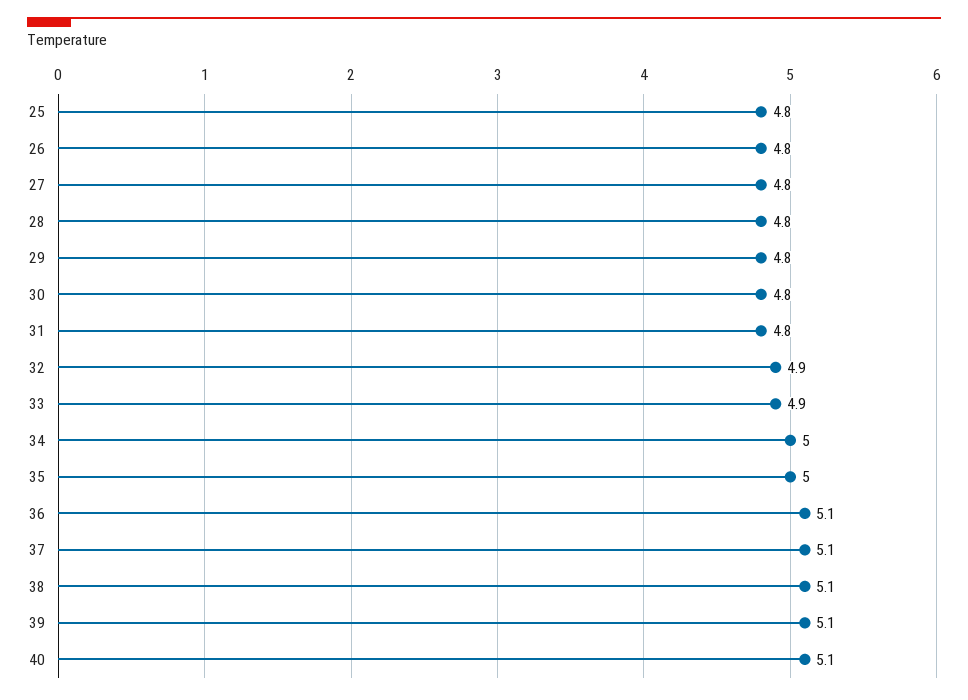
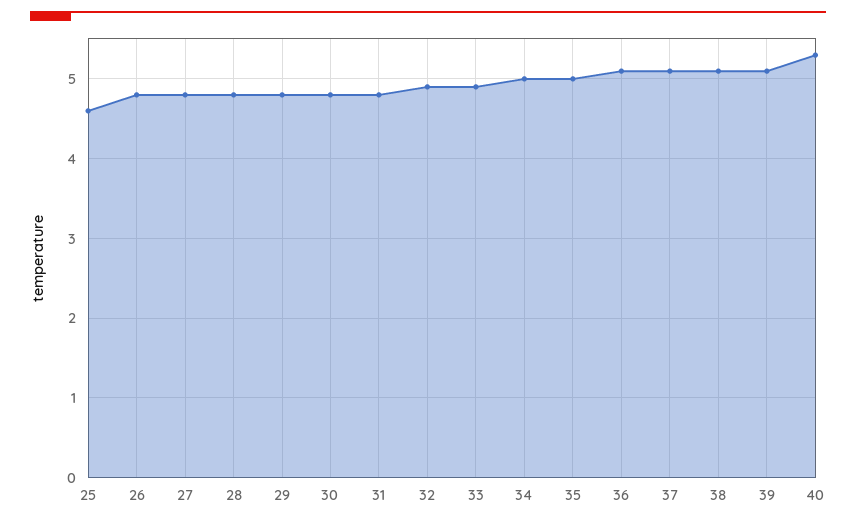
25: 4.8 -> 4.6
40: 5.1 -> 5.3

